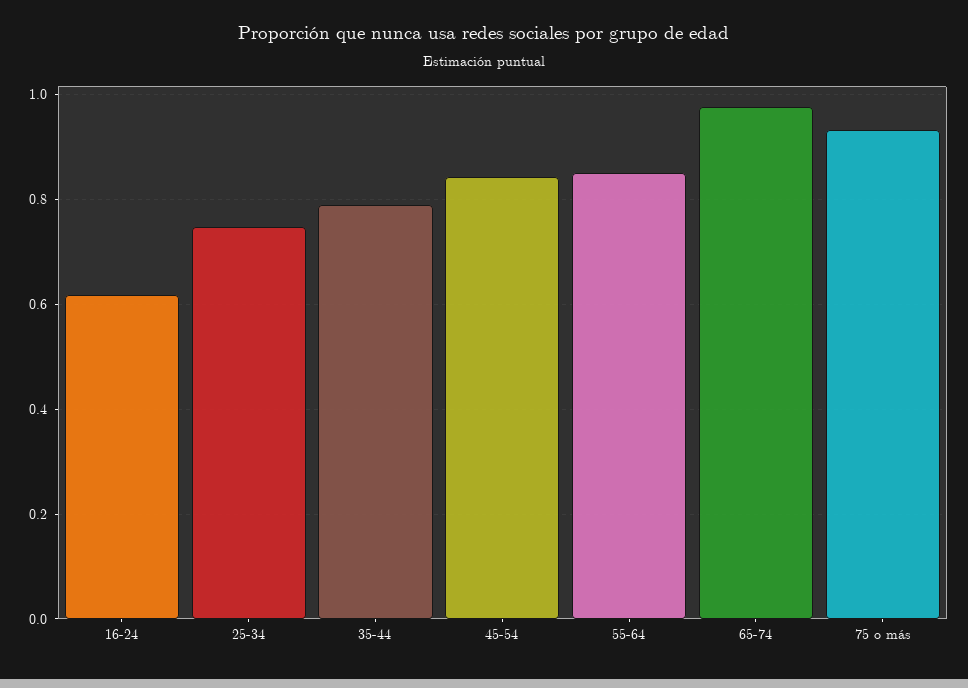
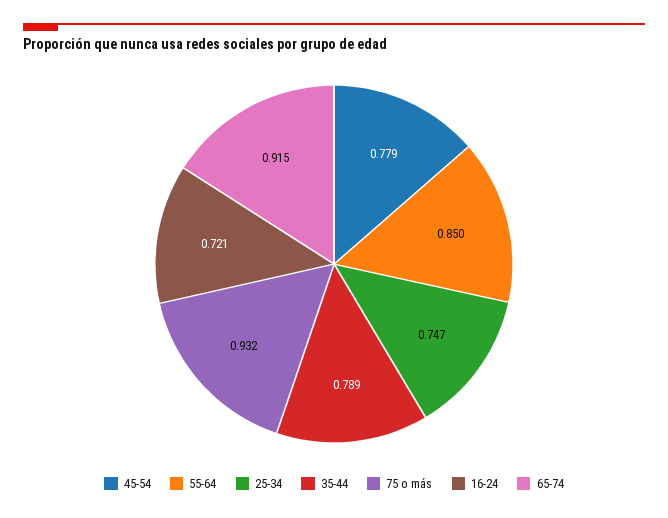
16-24: 0.62 -> 0.721
45-54: 0.84 -> 0.779
65-74: 0.98 -> 0.915

